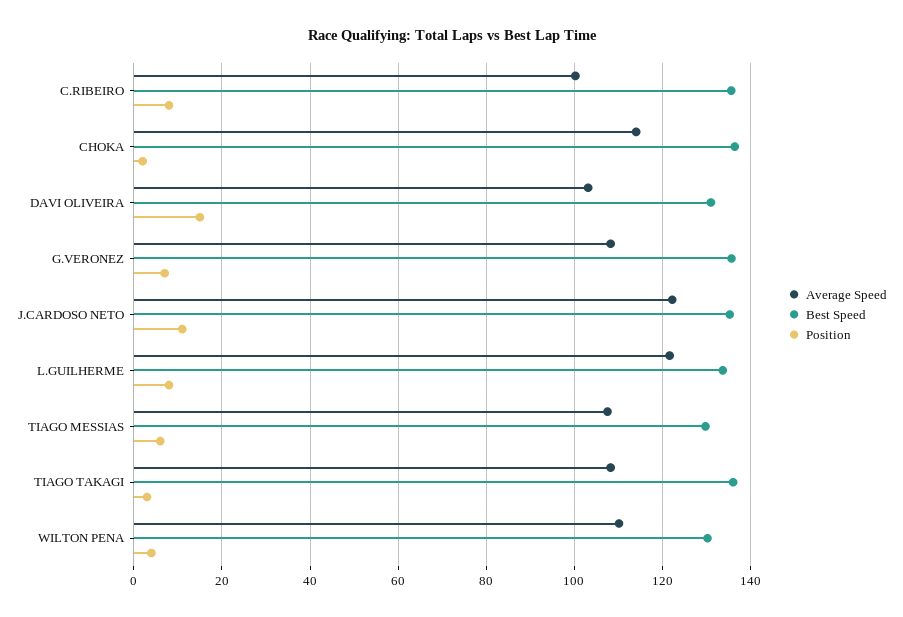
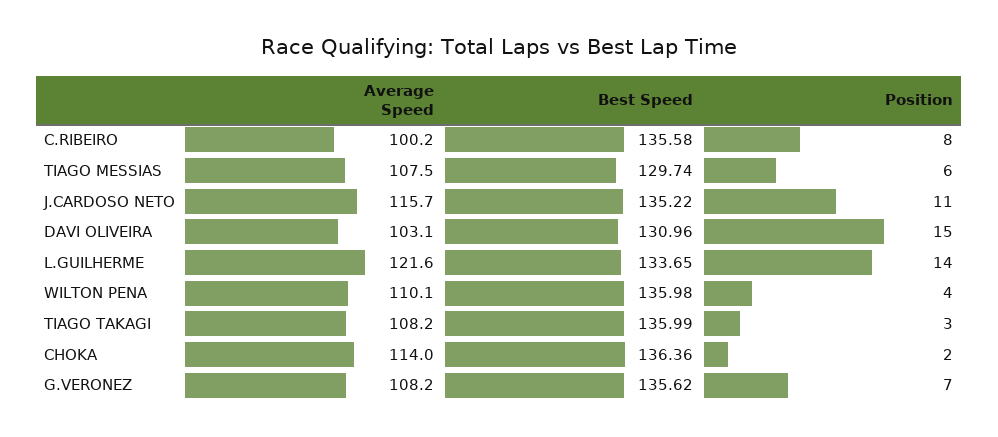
Average Speed, J.CARDOSO NETO: 122 -> 115.7
Position, L.GUILHERME: 8 -> 14
Best Speed, WILTON PENA: 130 -> 135.98

